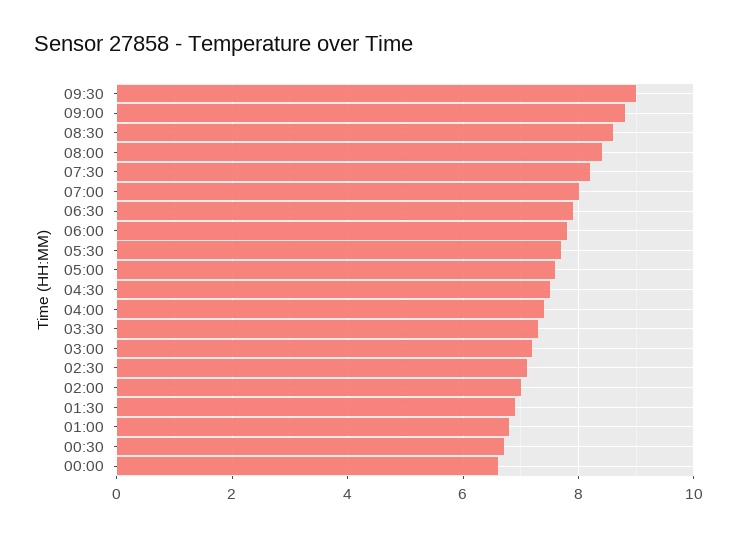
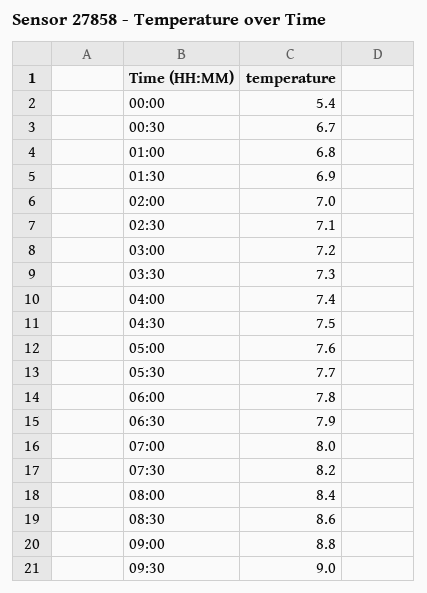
00:00: 6.5 -> 5.4

